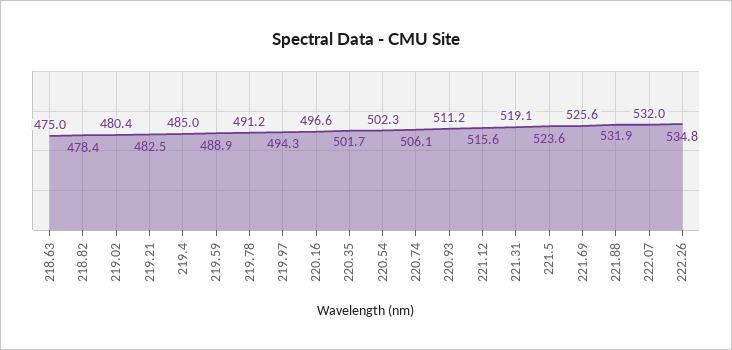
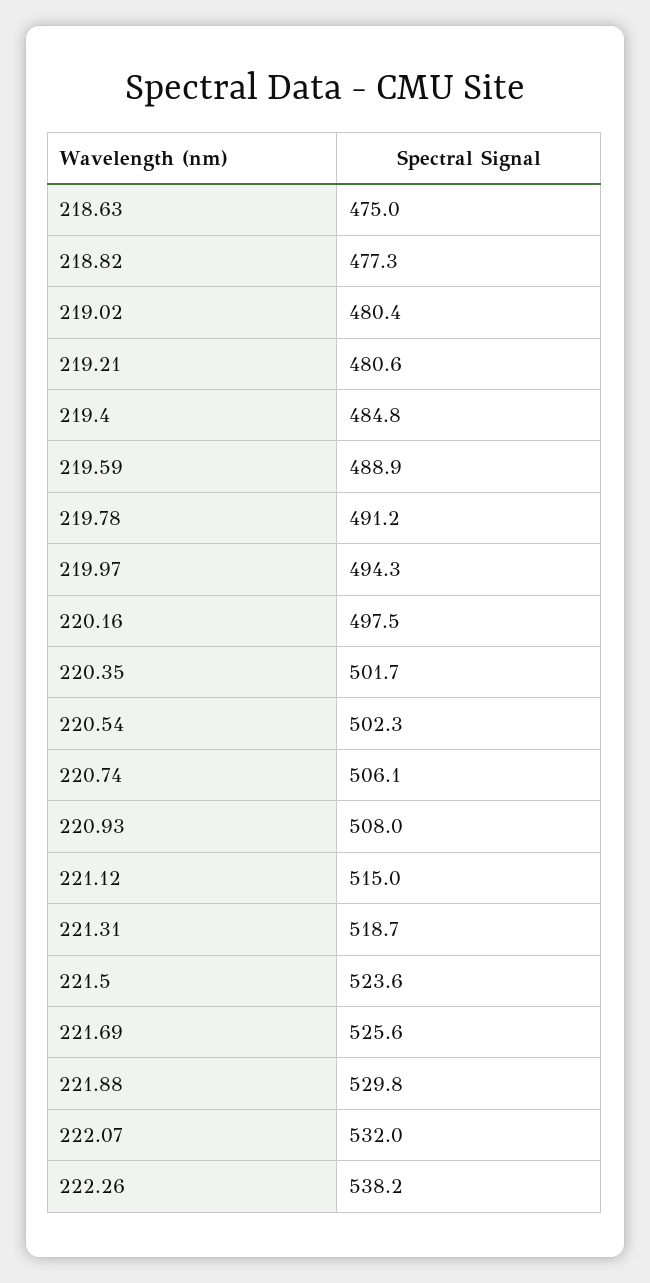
218.82: 478.4 -> 477.3
219.21: 482.5 -> 480.6
219.4: 485 -> 484.8
220.16: 496.6 -> 497.5
220.93: 511.2 -> 508
221.12: 515.6 -> 515
221.31: 519.1 -> 518.7
221.88: 531.9 -> 529.8
222.26: 534.8 -> 538.2

